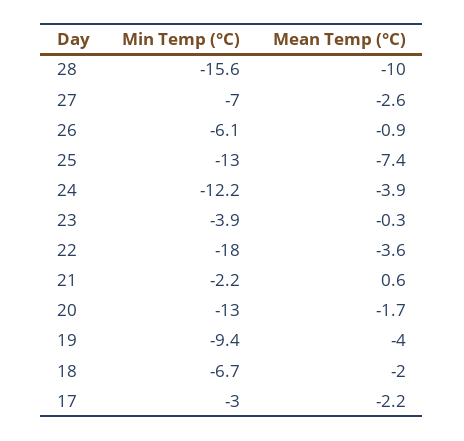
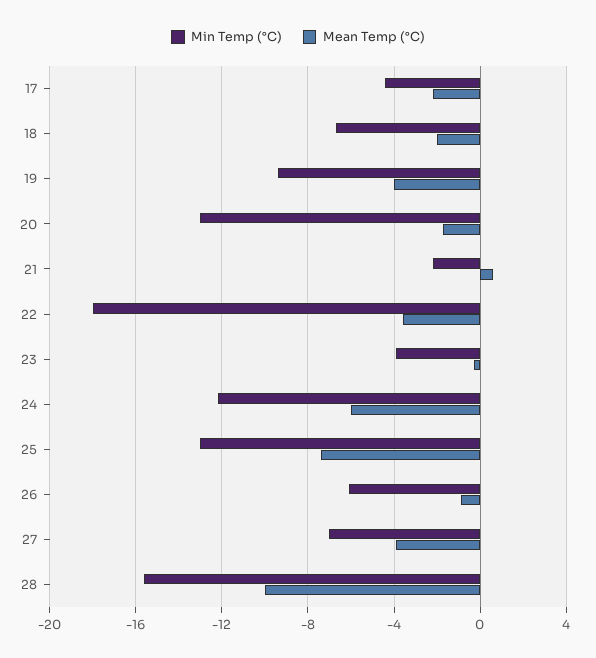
Mean Temp (°C), 27: -2.6 -> -4
Mean Temp (°C), 24: -3.9 -> -6
Min Temp (°C), 17: -3 -> -4.5

